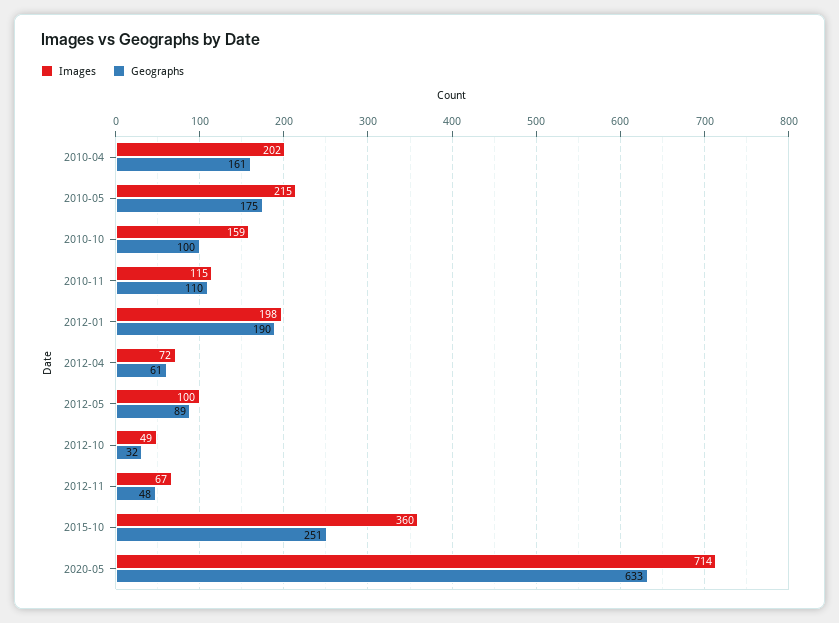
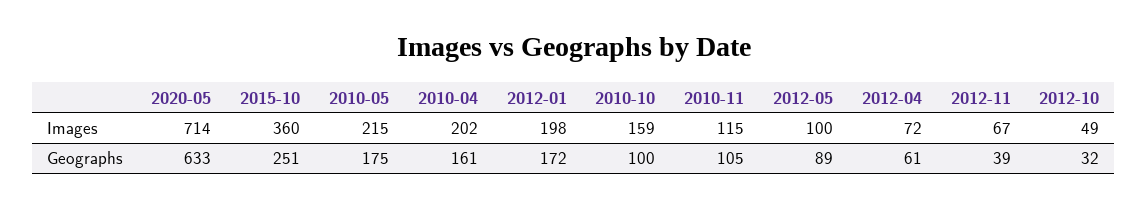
Geographs, 2010-11: 110 -> 105
Geographs, 2012-01: 190 -> 172
Geographs, 2012-11: 48 -> 39

